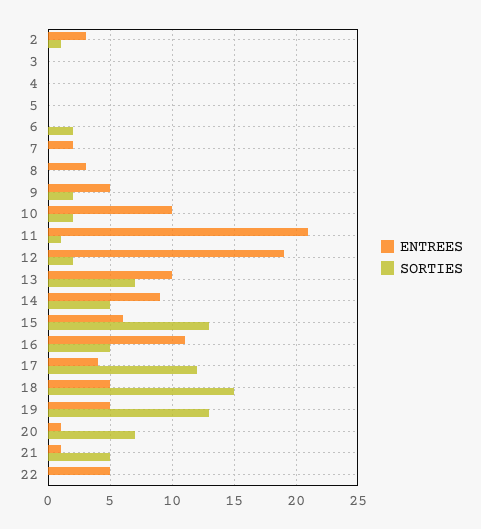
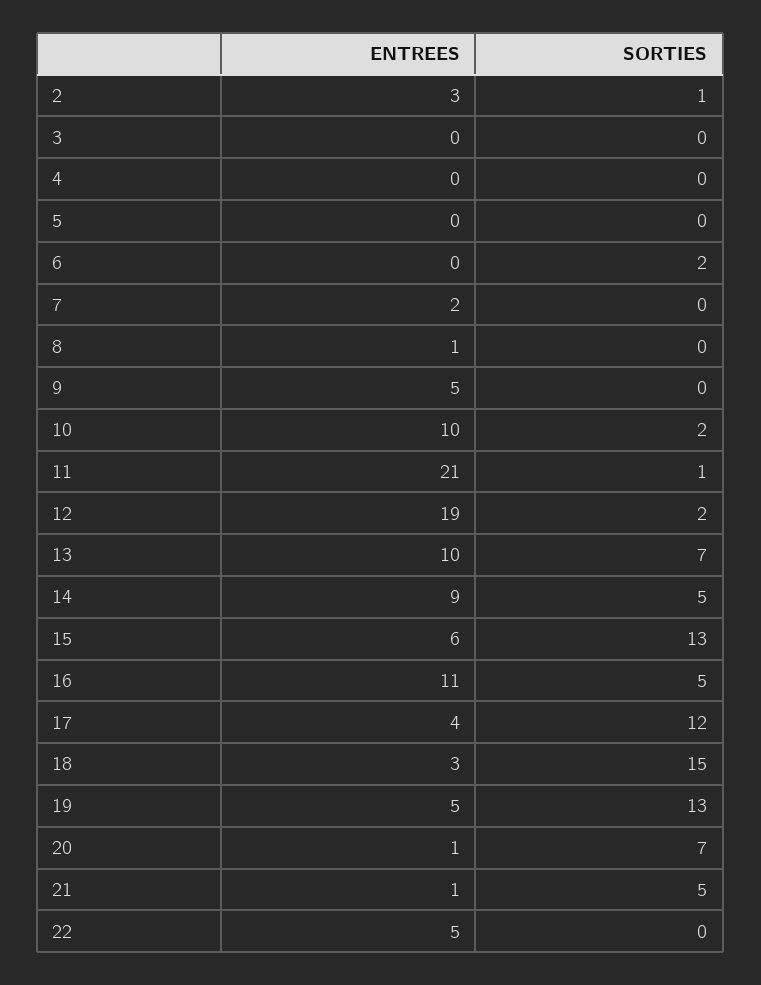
ENTREES, 8: 3 -> 1
SORTIES, 9: 2 -> 0
ENTREES, 18: 5 -> 3

